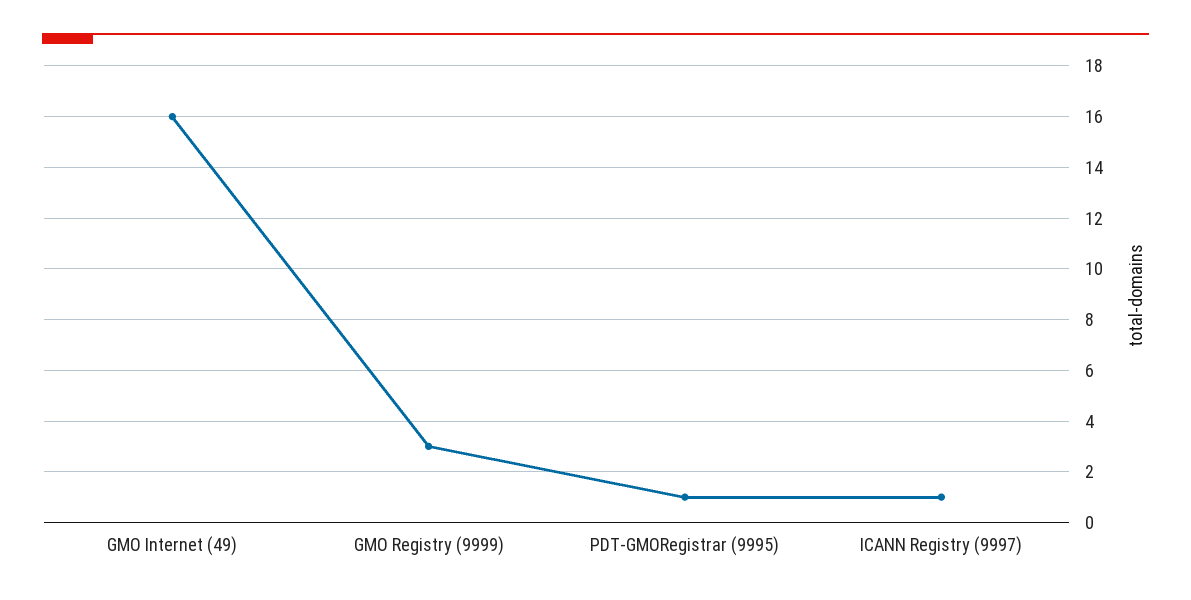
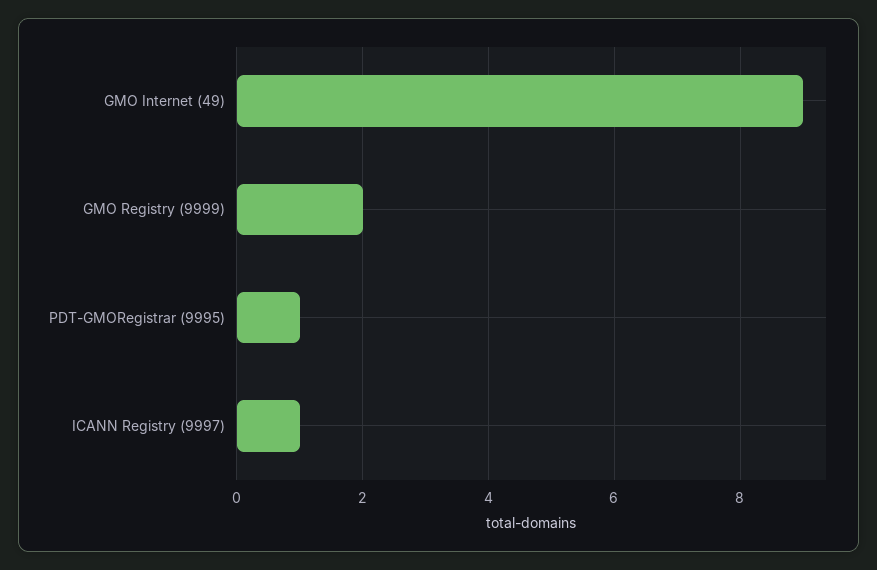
GMO Internet (49): 16 -> 9
GMO Registry (9999): 3 -> 2

